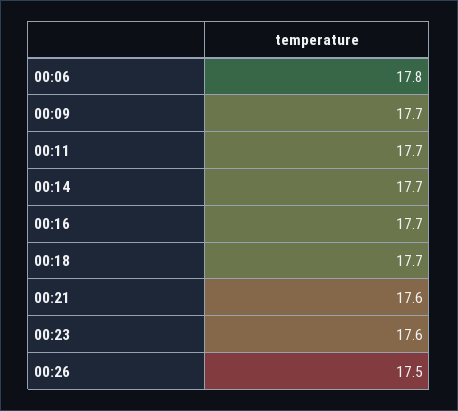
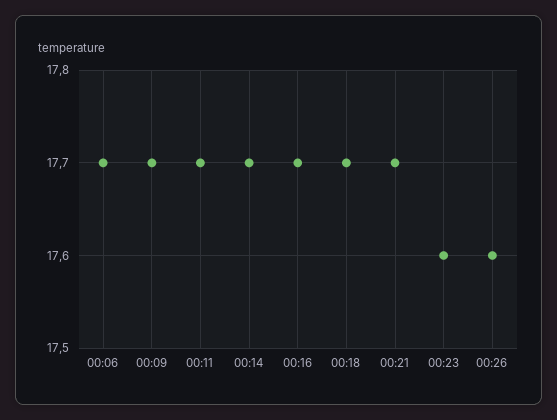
00:06: 17.8 -> 17.7
00:21: 17.6 -> 17.7
00:26: 17.5 -> 17.6

